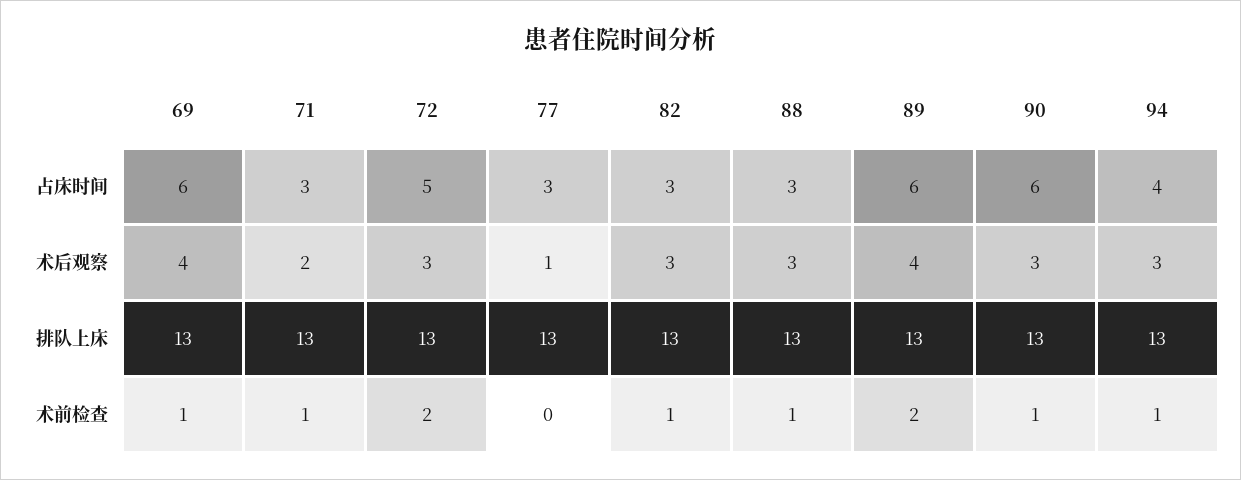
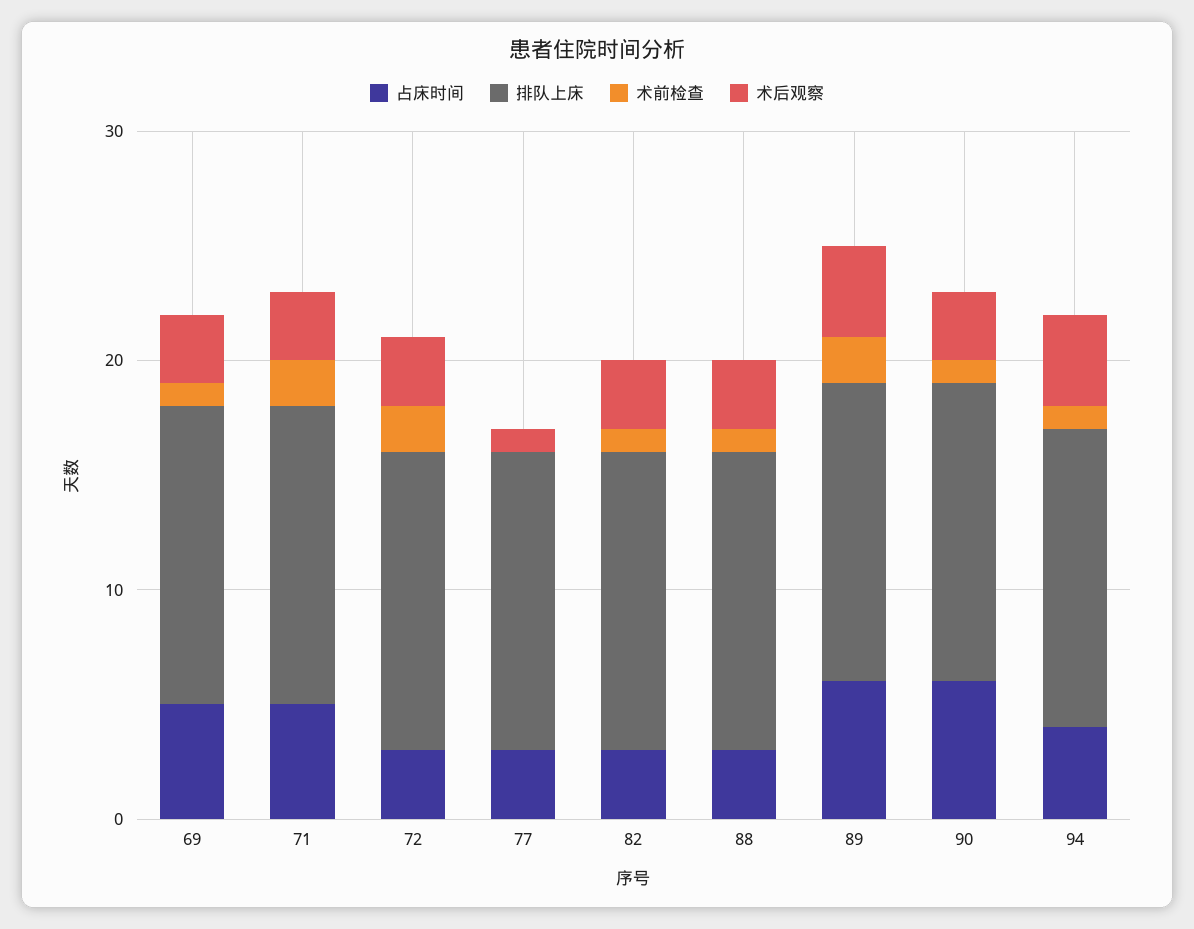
占床时间, 69: 6 -> 5
占床时间, 71: 3 -> 5
占床时间, 72: 5 -> 3
术后观察, 69: 4 -> 3
术后观察, 71: 2 -> 3
术后观察, 94: 3 -> 4
术前检查, 71: 1 -> 2

